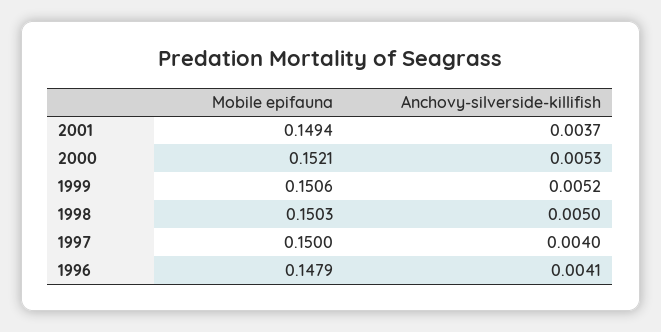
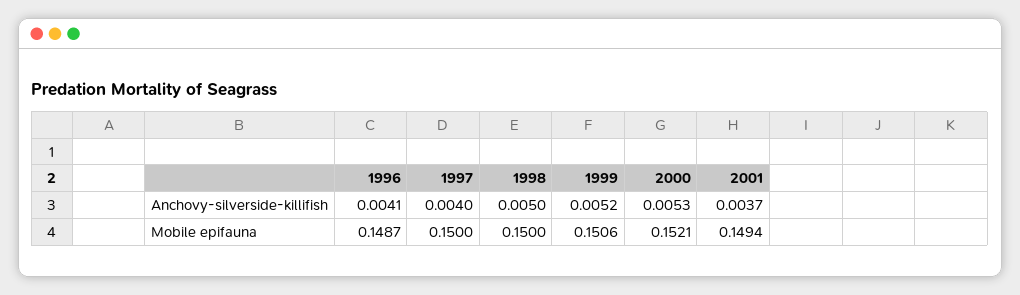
Mobile epifauna, 1998: 0.1503 -> 0.15
Mobile epifauna, 1996: 0.1479 -> 0.1487

